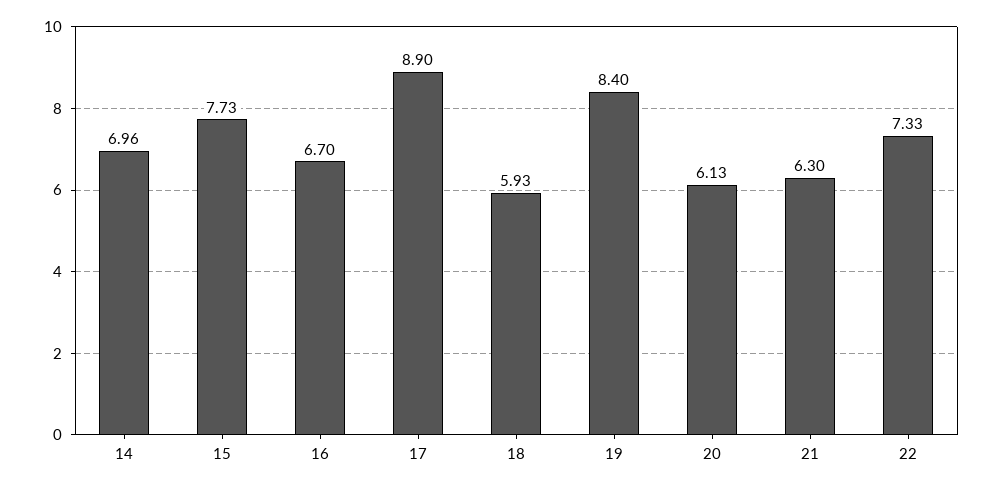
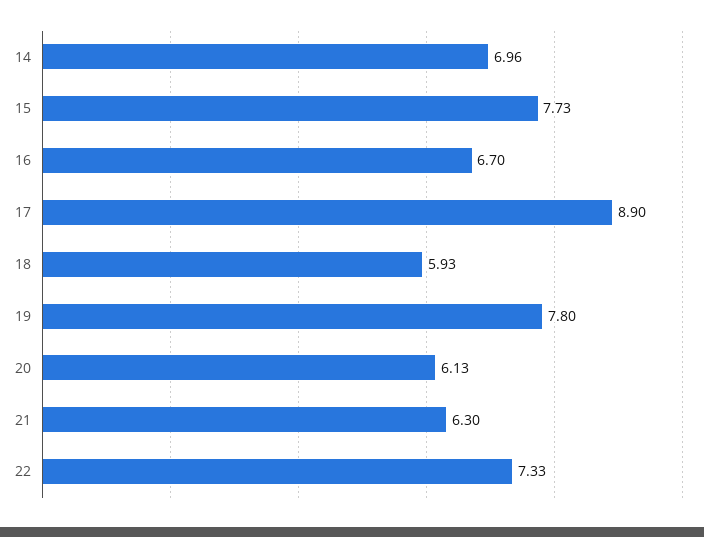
19: 8.4 -> 7.8

